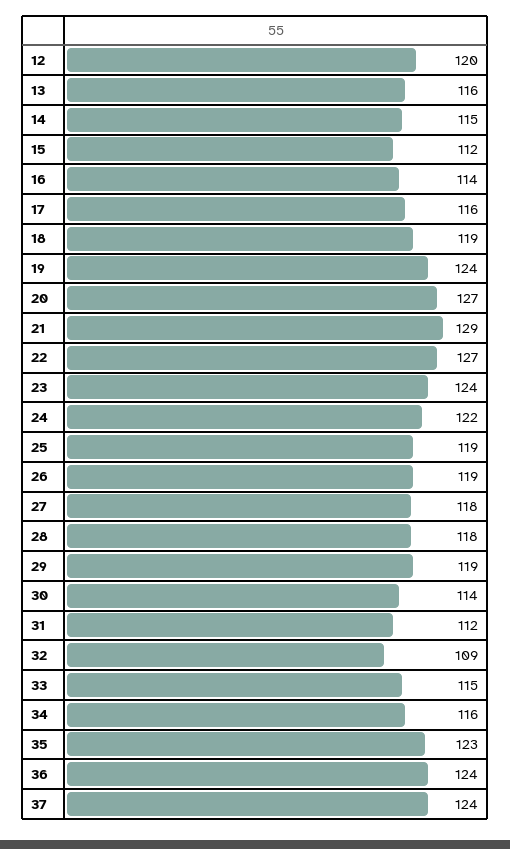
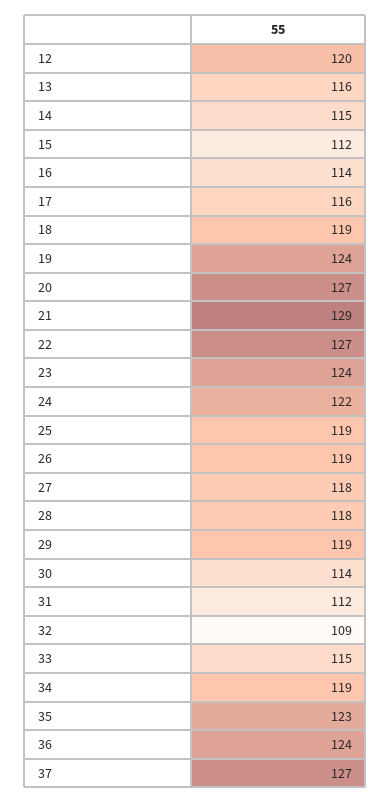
34: 116 -> 119
37: 124 -> 127

